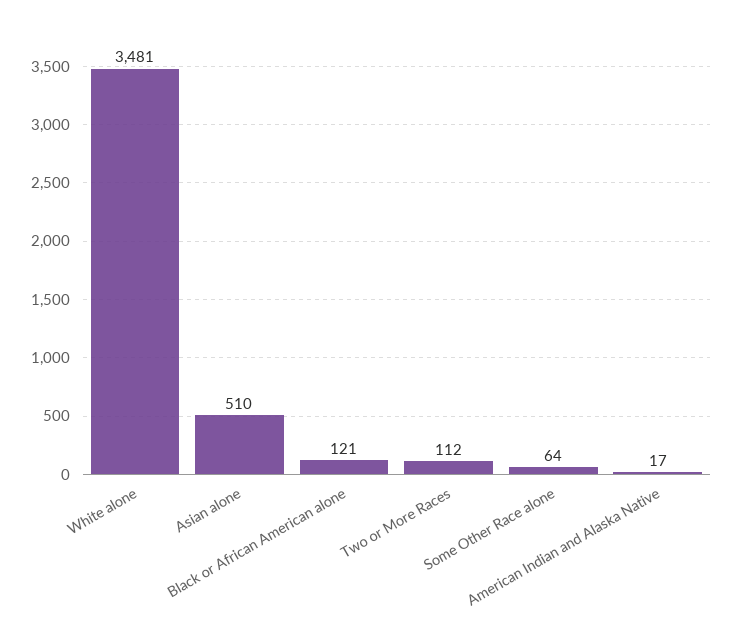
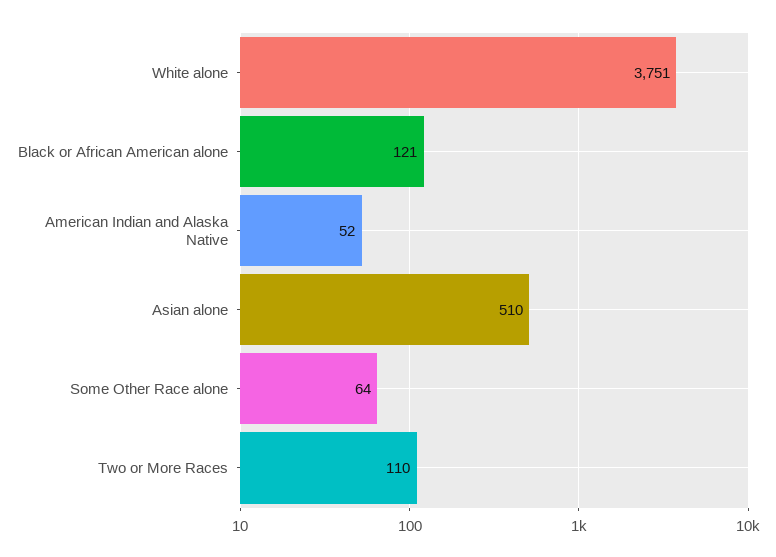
White alone: 3481 -> 3751
Two or More Races: 112 -> 110
American Indian and Alaska Native: 17 -> 52

